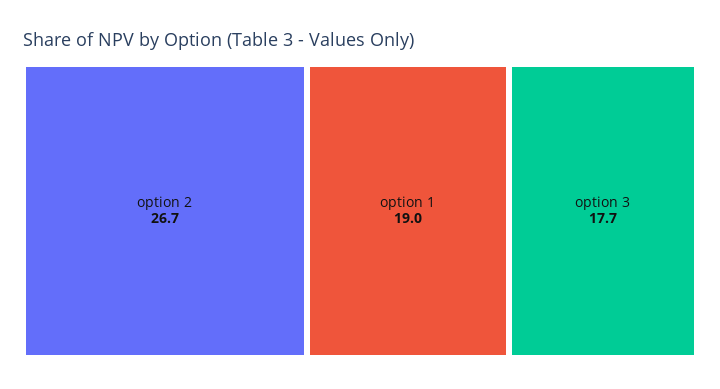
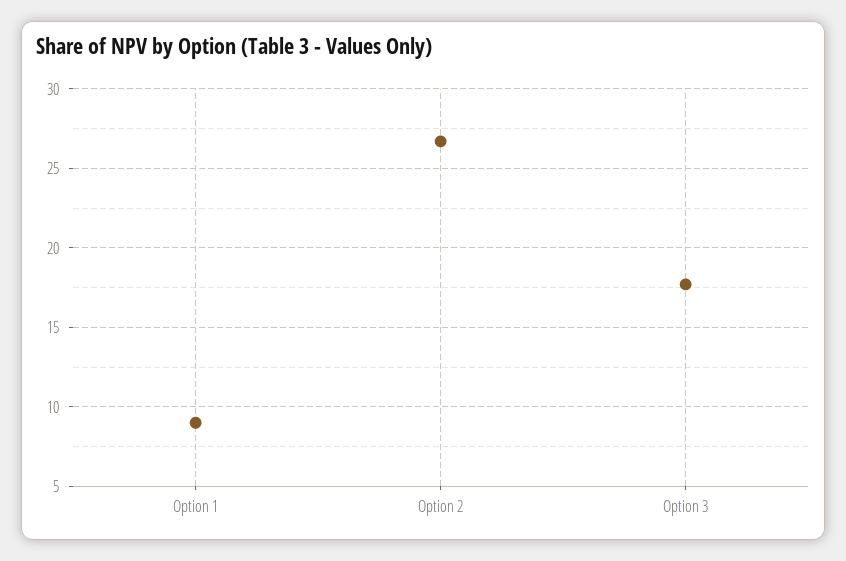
option 1: 19 -> 9

